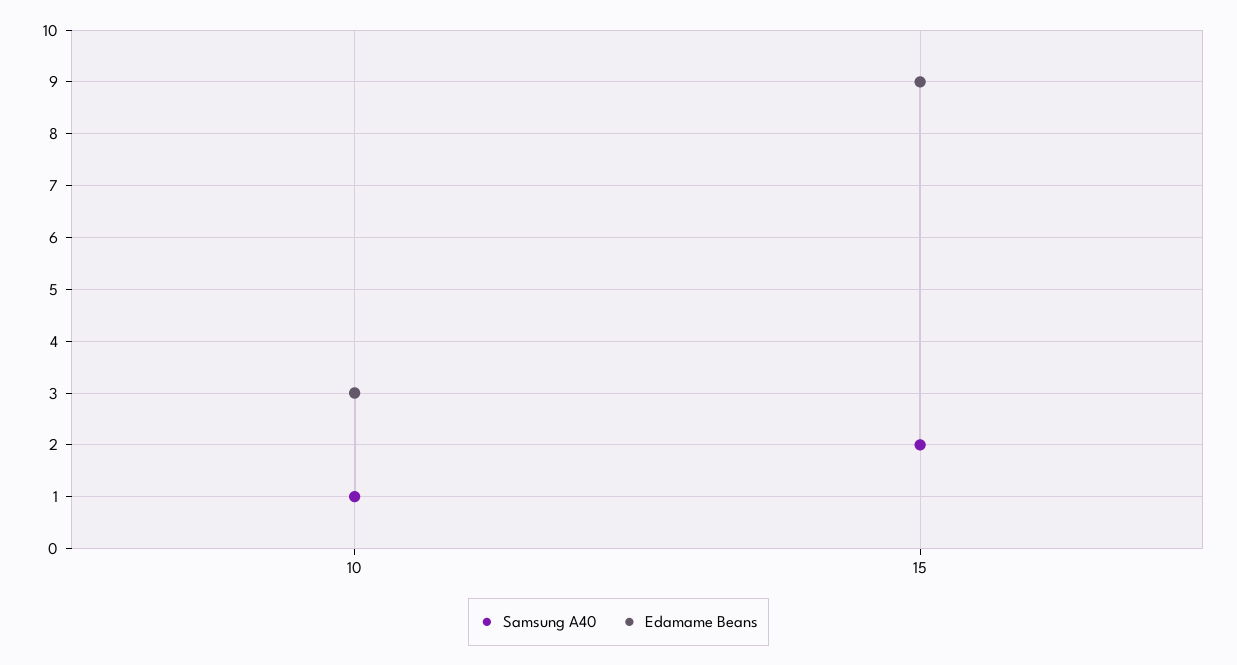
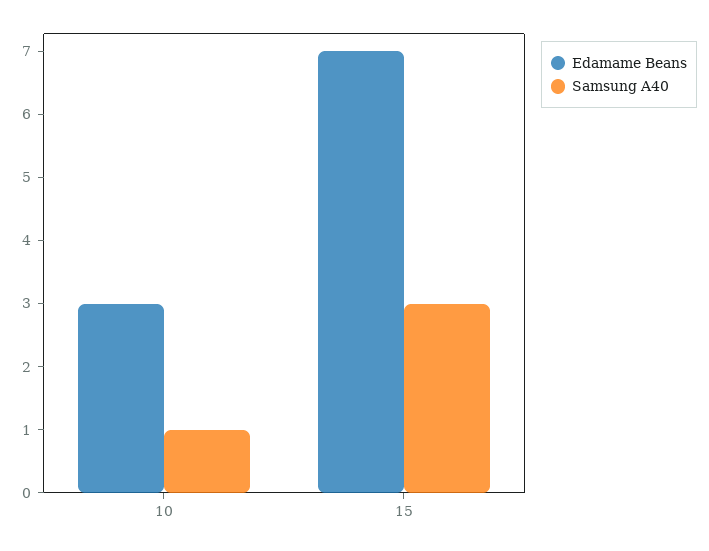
Samsung A40, 15: 2 -> 3
Edamame Beans, 15: 9 -> 7

